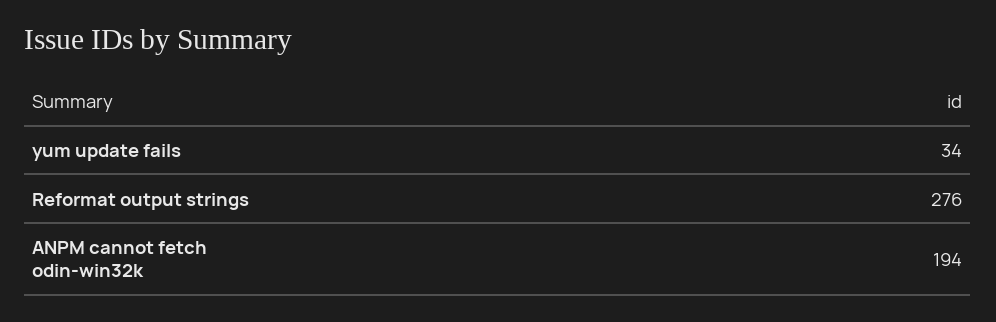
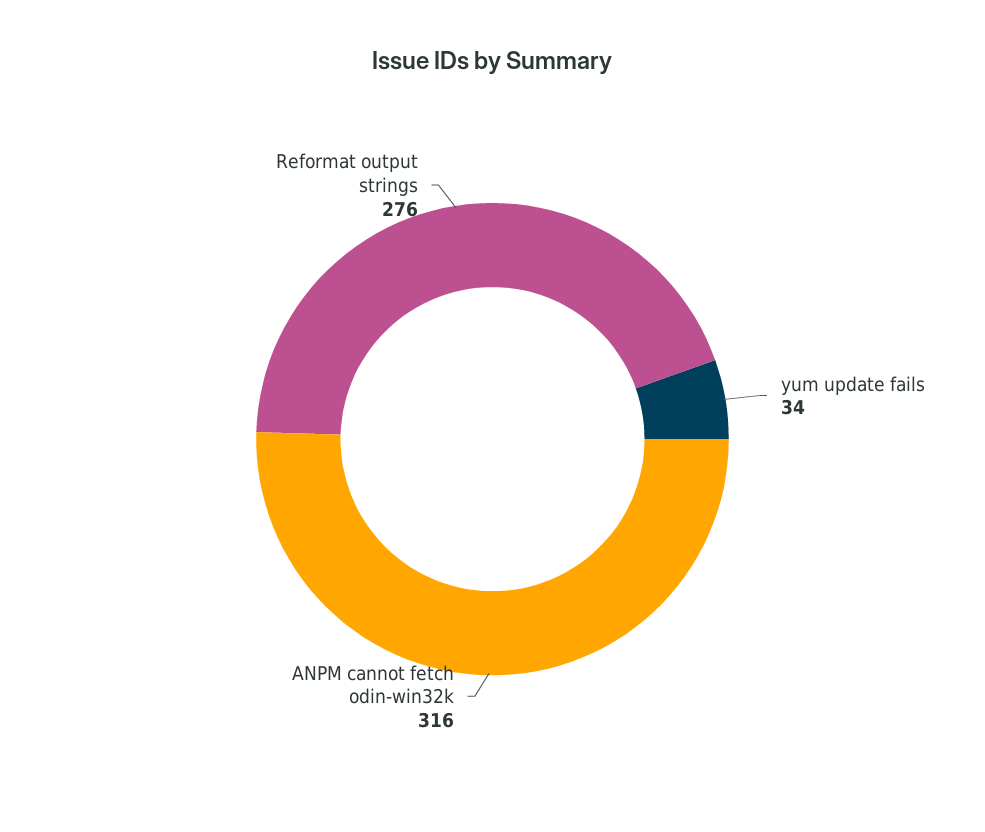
ANPM cannot fetch odin-win32k: 194 -> 316

